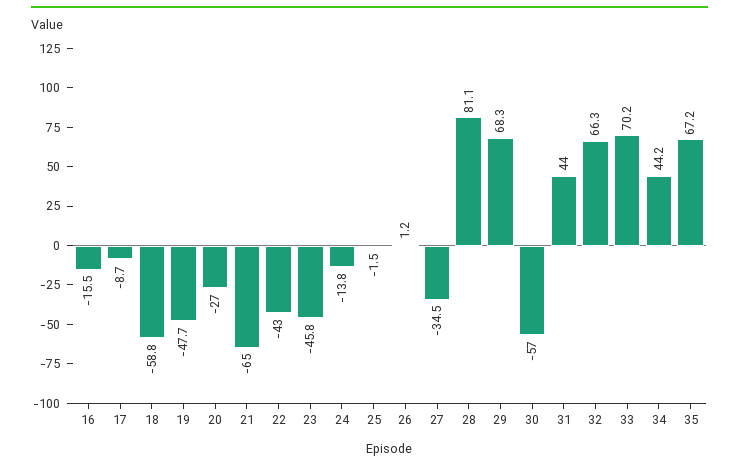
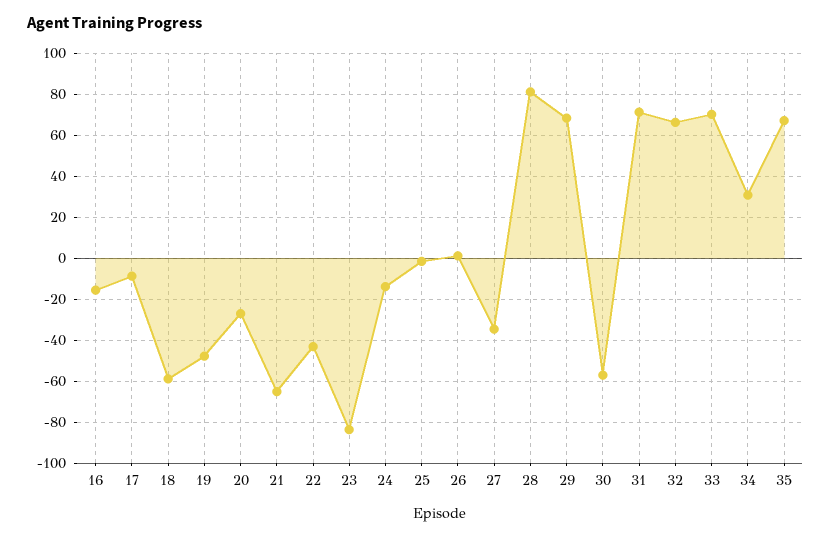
23: -45.8 -> -85
31: 44 -> 70
34: 44.2 -> 30

